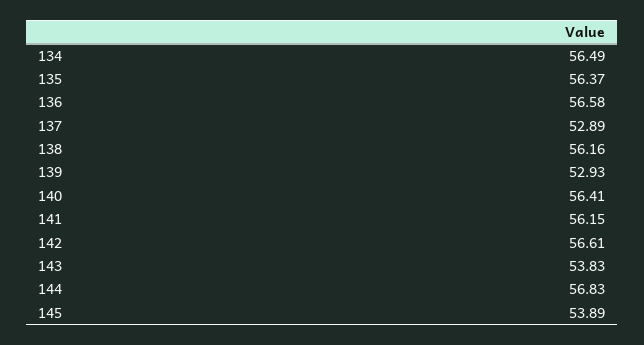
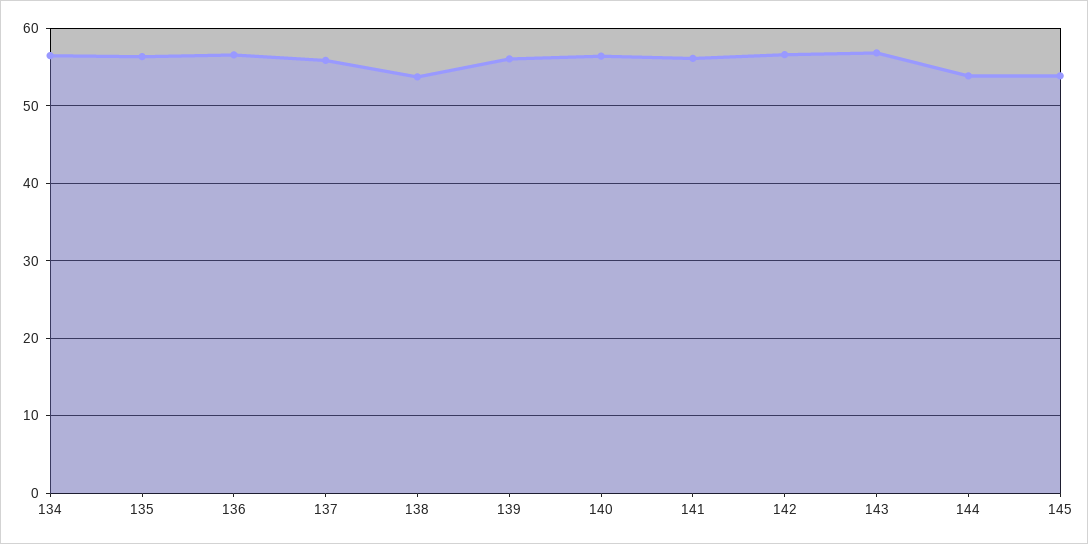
137: 52.89 -> 56
138: 56.16 -> 54
139: 52.93 -> 56
143: 53.83 -> 57
144: 56.83 -> 54

